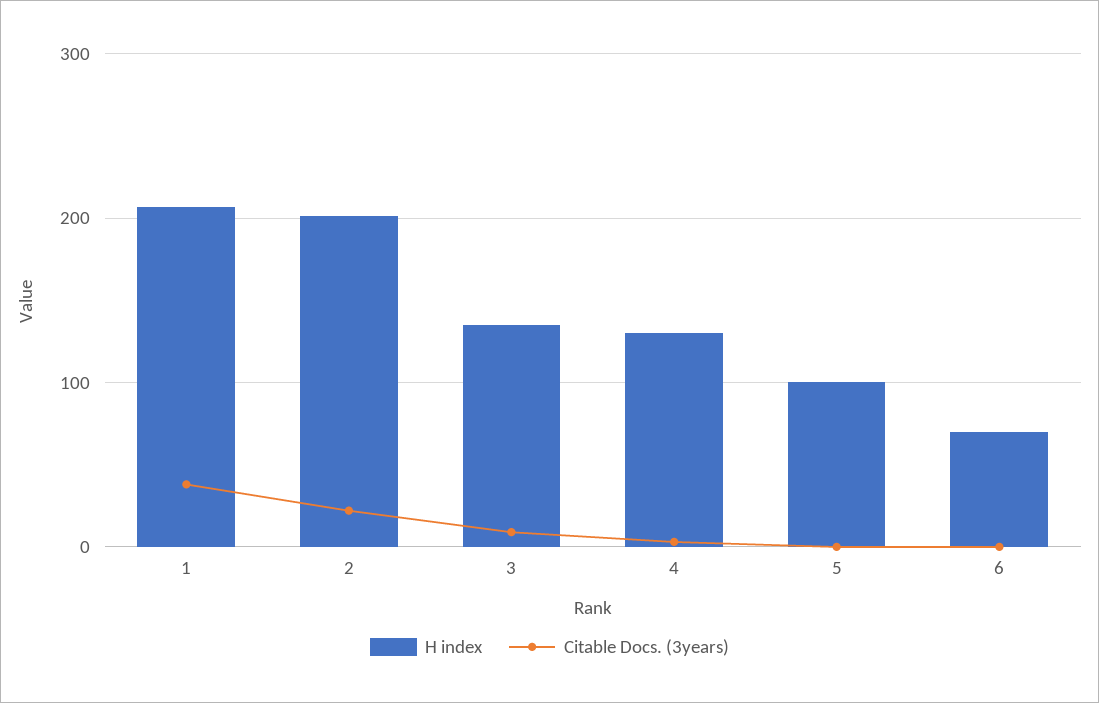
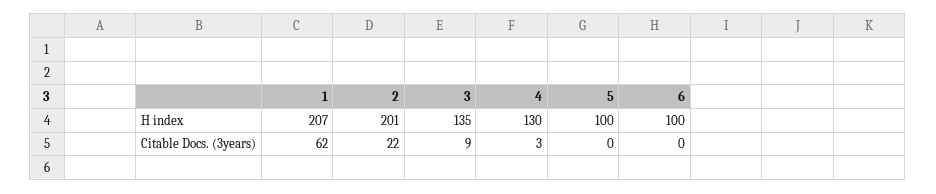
Citable Docs. (3years), 1: 40 -> 62
H index, 6: 70 -> 100

